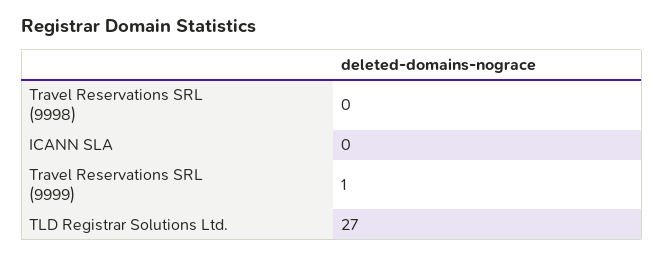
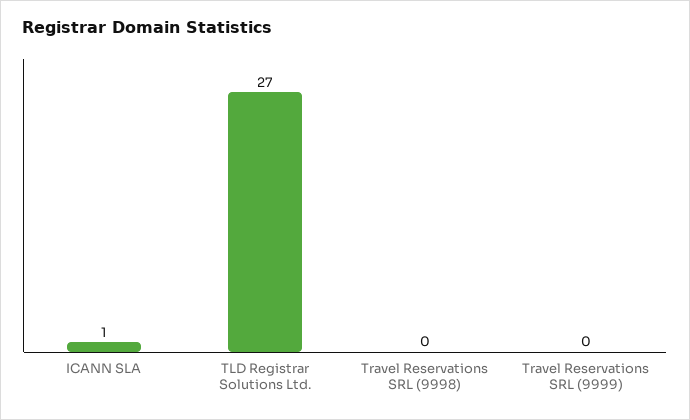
ICANN SLA: 0 -> 1
Travel Reservations SRL (9999): 1 -> 0

